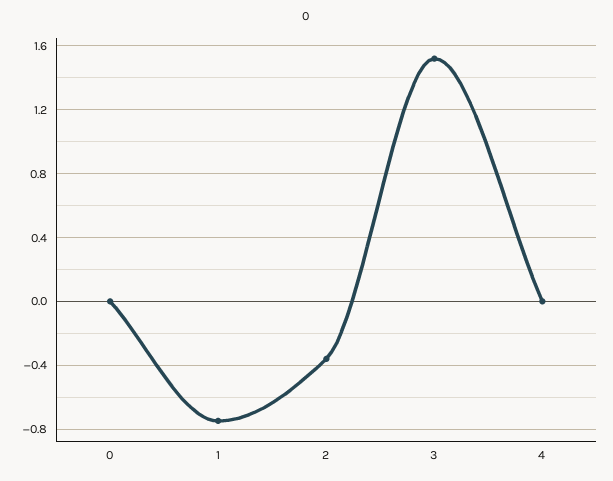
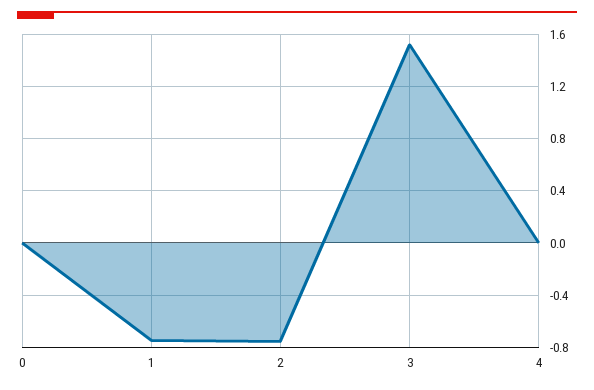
2: -0.35 -> -0.75

